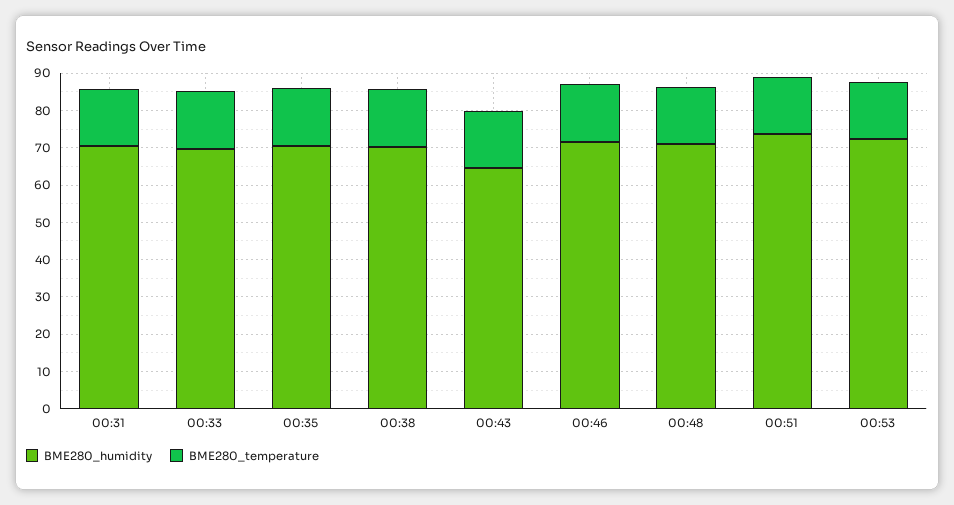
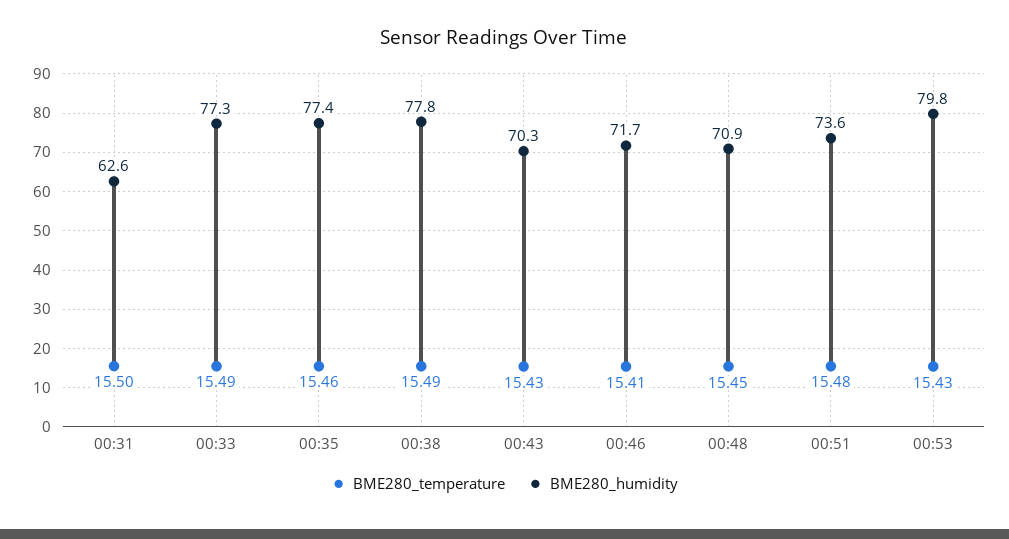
BME280_humidity, 00:31: 70 -> 62.6
BME280_humidity, 00:33: 70 -> 77.3
BME280_humidity, 00:35: 70 -> 77.4
BME280_humidity, 00:38: 70 -> 77.8
BME280_humidity, 00:43: 65 -> 70.3
BME280_humidity, 00:53: 72.5 -> 79.8

